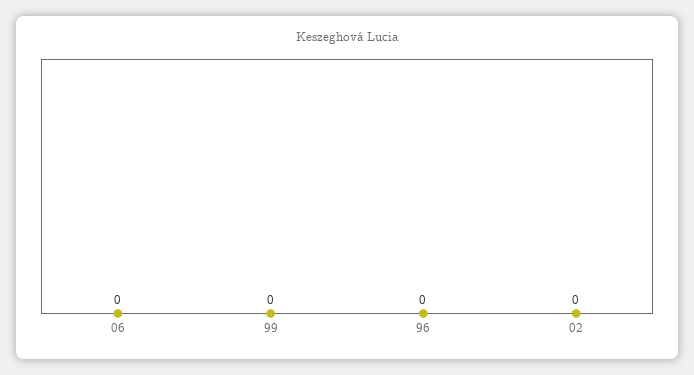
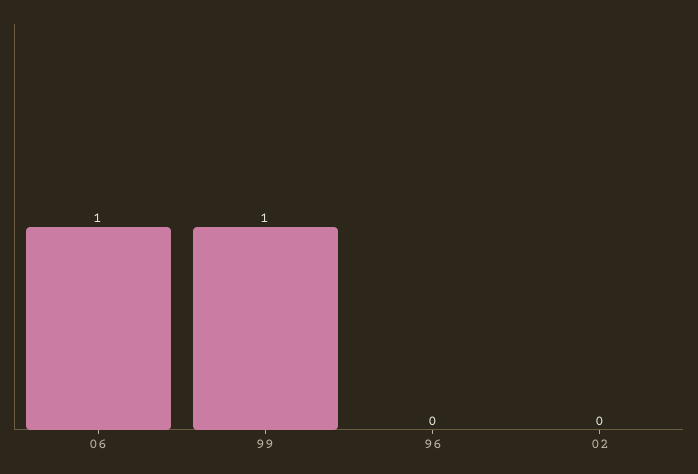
06: 0 -> 1
99: 0 -> 1

